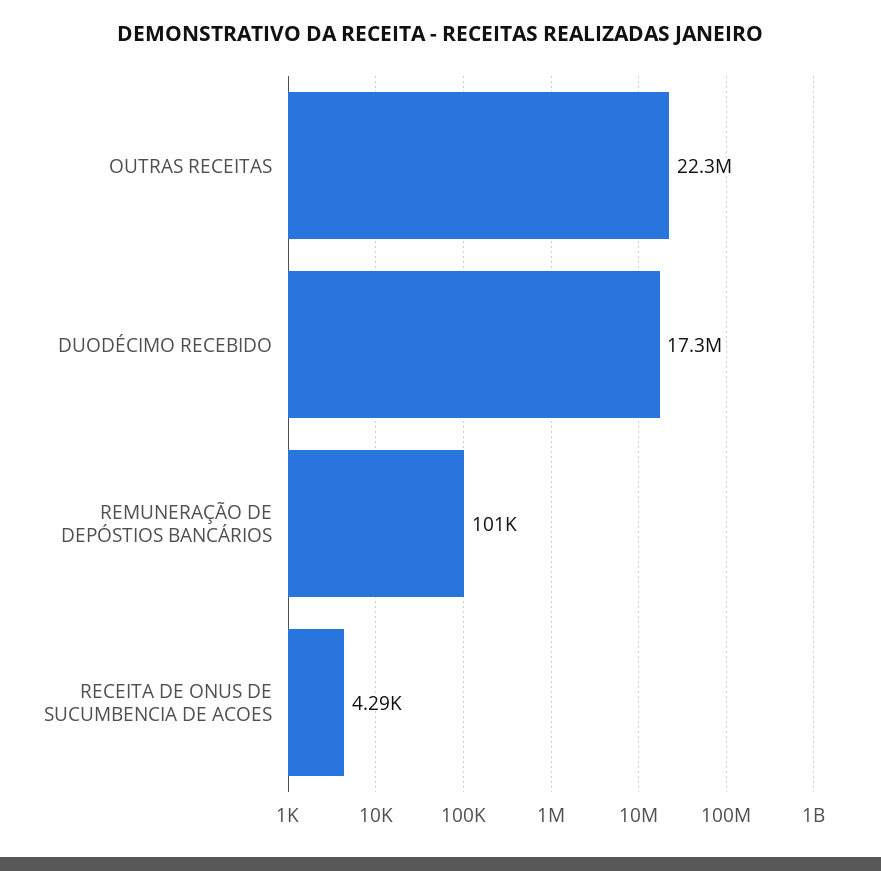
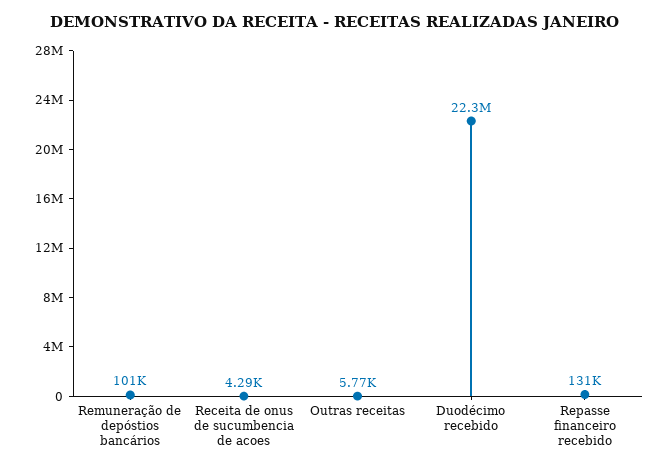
OUTRAS RECEITAS: 22300000 -> 5770
DUODÉCIMO RECEBIDO: 17300000 -> 22300000
Repasse financeiro recebido: none -> 131000

